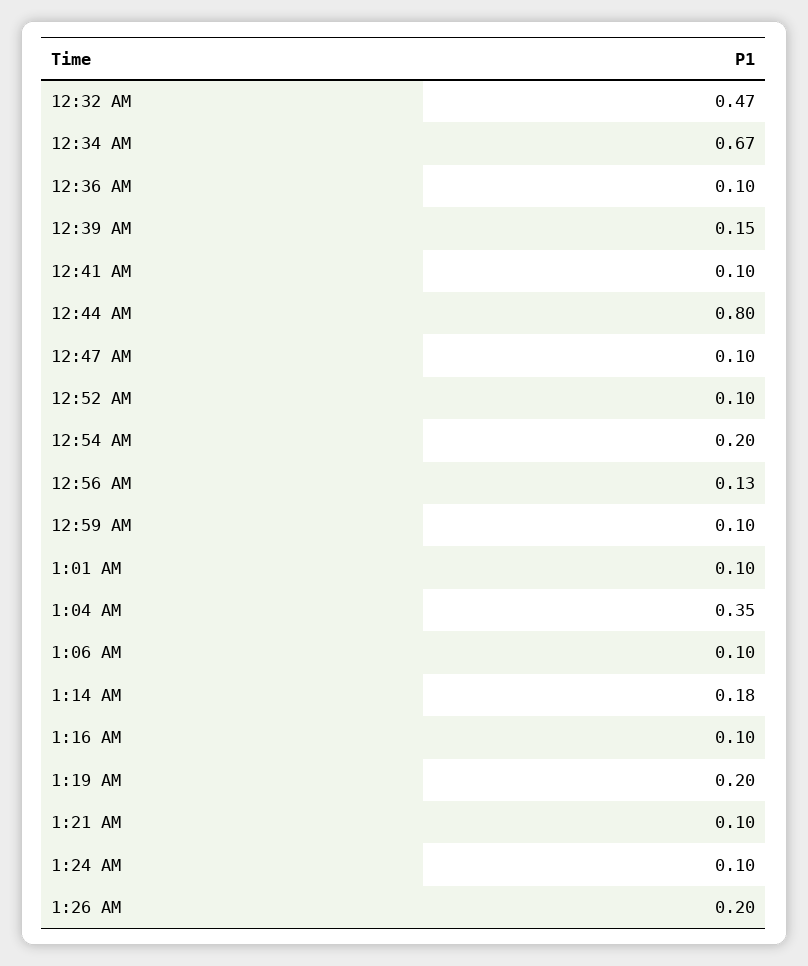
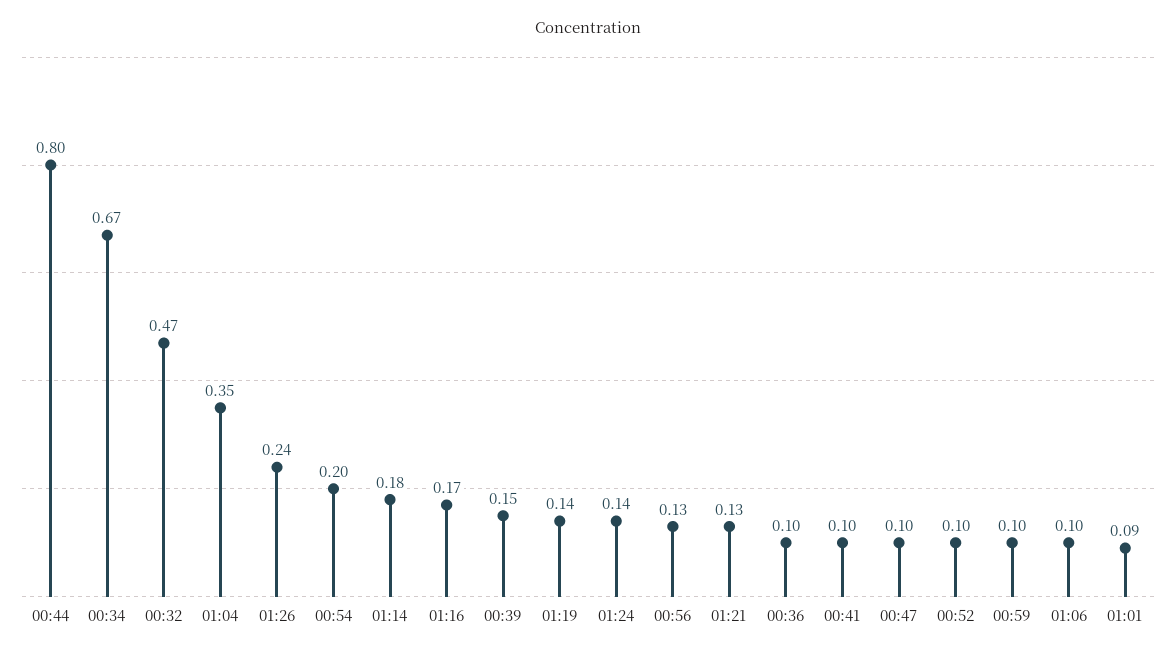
1:01 AM: 0.1 -> 0.09
1:16 AM: 0.1 -> 0.17
1:19 AM: 0.2 -> 0.14
1:21 AM: 0.1 -> 0.13
1:24 AM: 0.1 -> 0.14
1:26 AM: 0.2 -> 0.24

